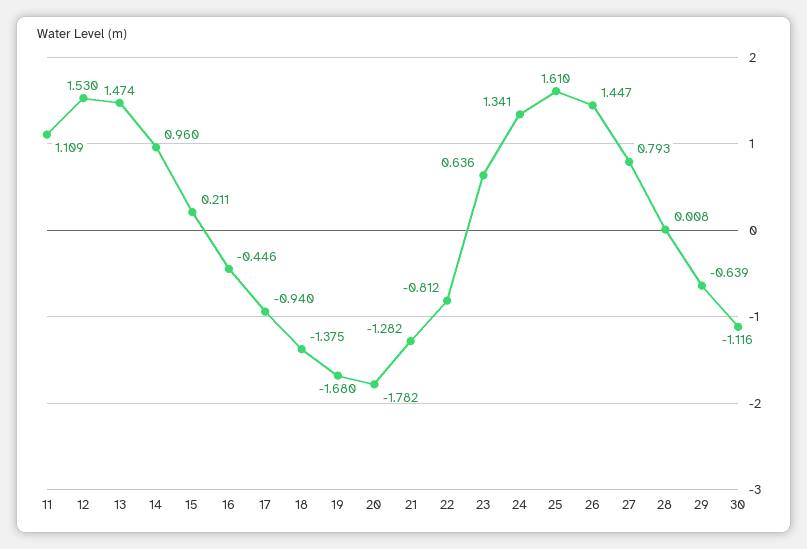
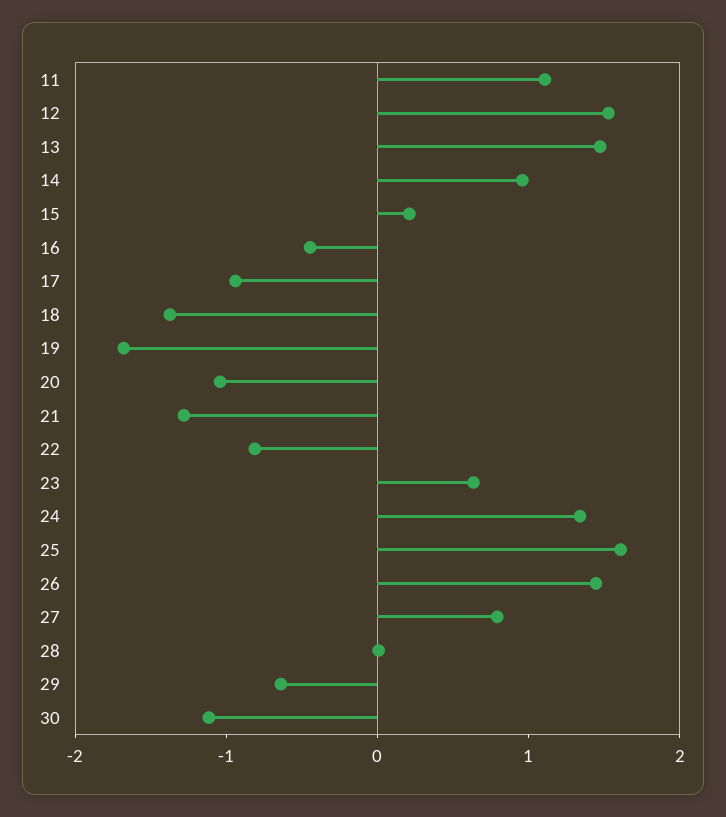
20: -1.782 -> -1

